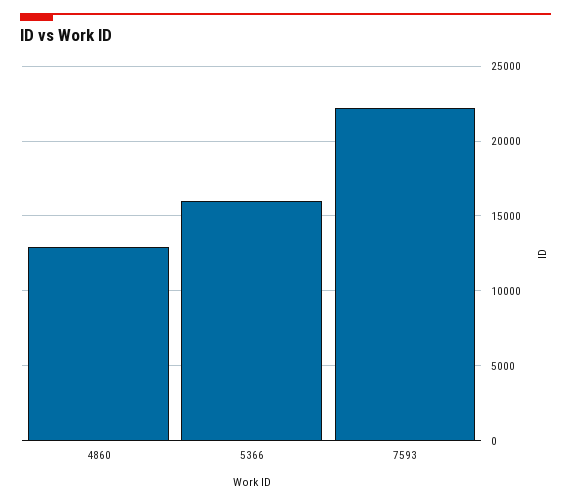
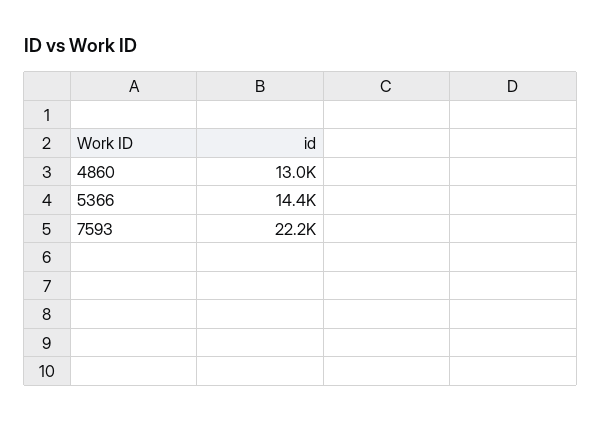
5366: 16000 -> 14400

